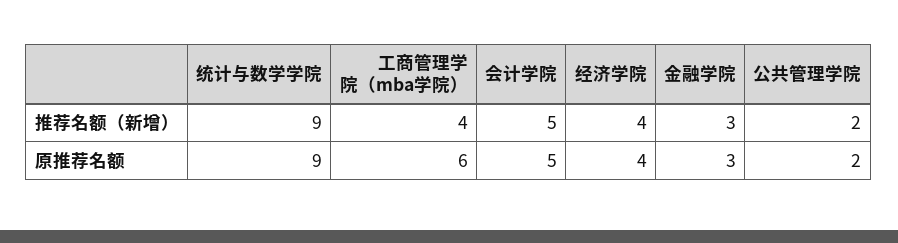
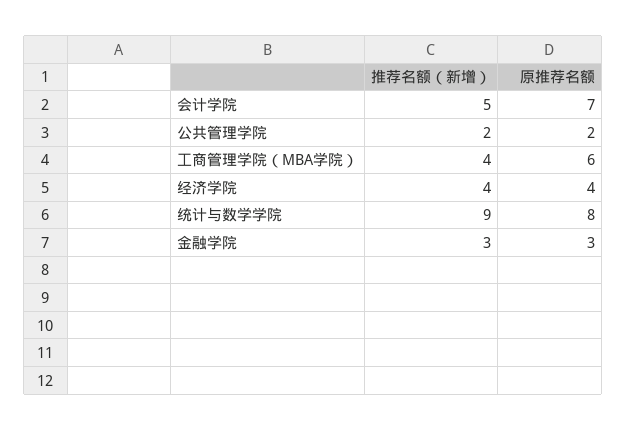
统计与数学学院, 原推荐名额: 9 -> 8
会计学院, 原推荐名额: 5 -> 7

